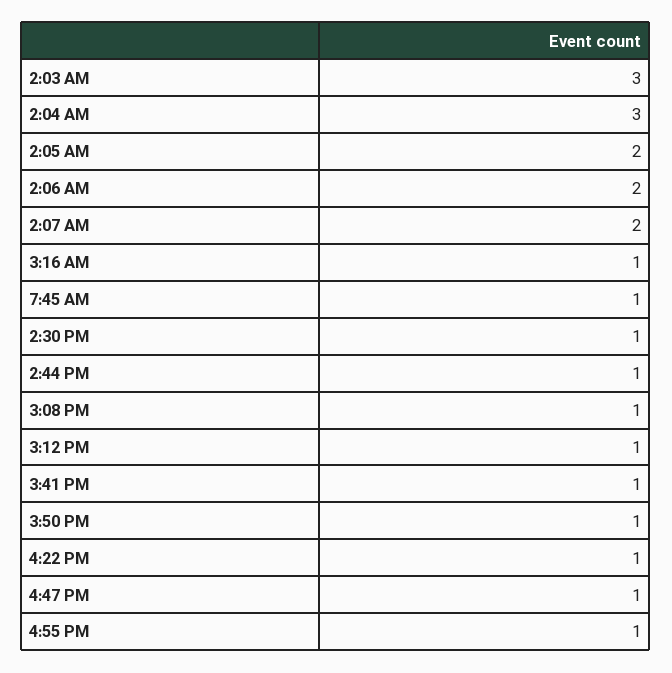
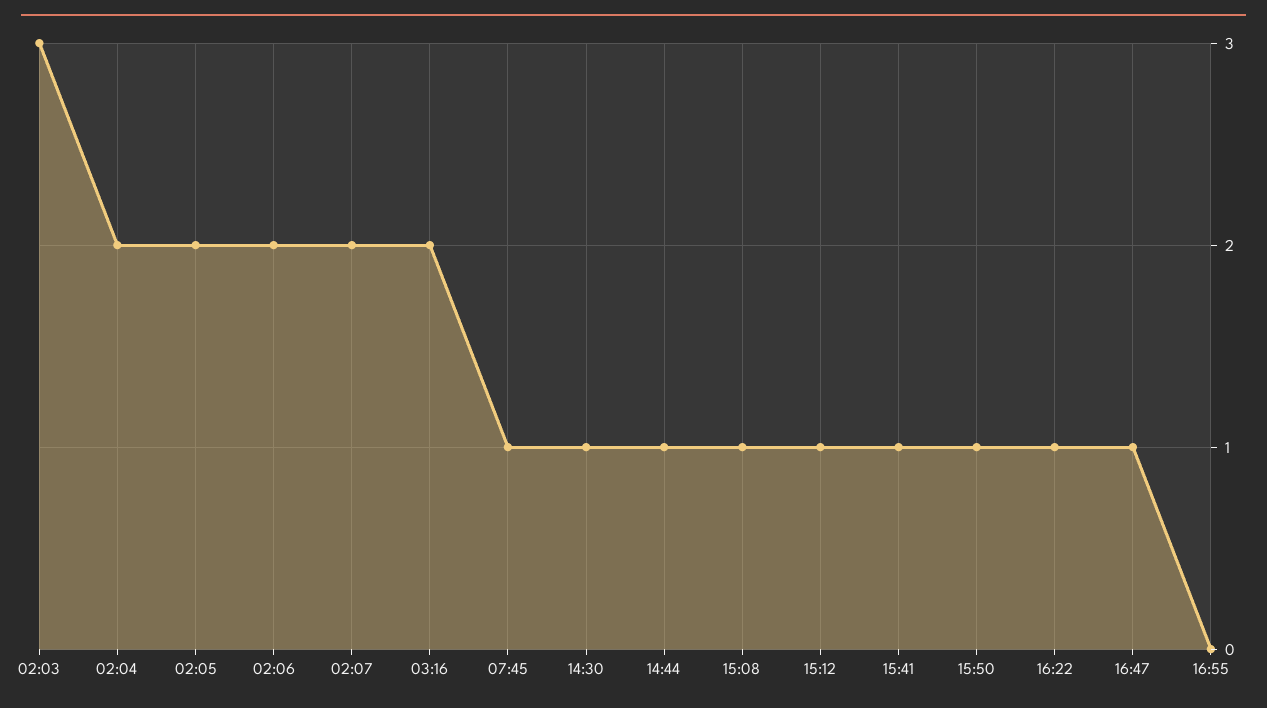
2:04 AM: 3 -> 2
3:16 AM: 1 -> 2
4:55 PM: 1 -> 0

